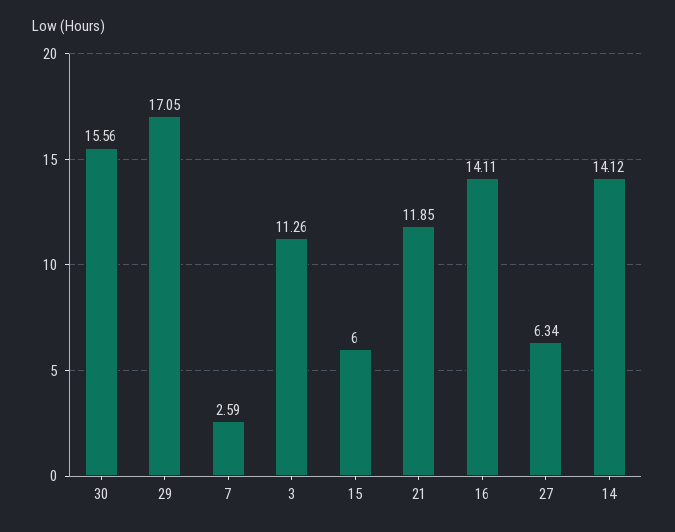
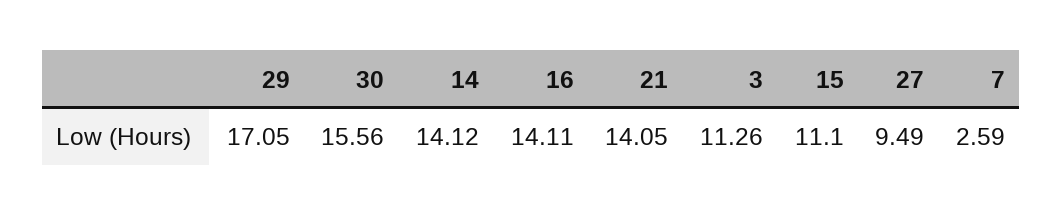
15: 6 -> 11.1
21: 11.85 -> 14.05
27: 6.34 -> 9.49

